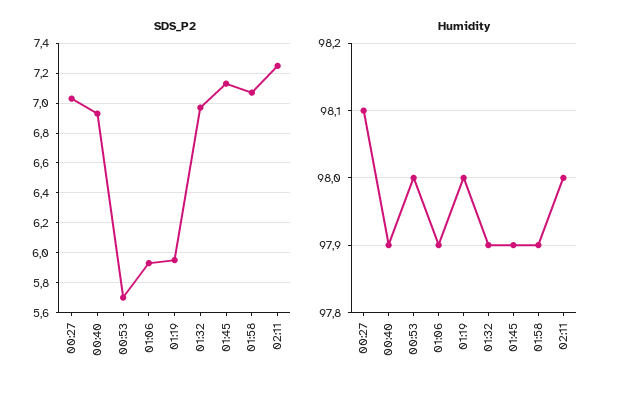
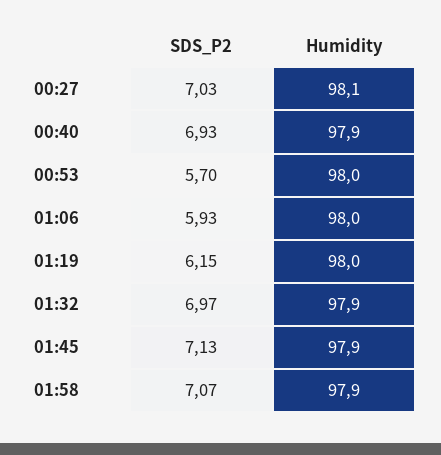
SDS_P2, 01:19: 5.95 -> 6.15
SDS_P2, 02:11: 7.25 -> none
Humidity, 01:06: 97.9 -> 98
Humidity, 02:11: 98 -> none

